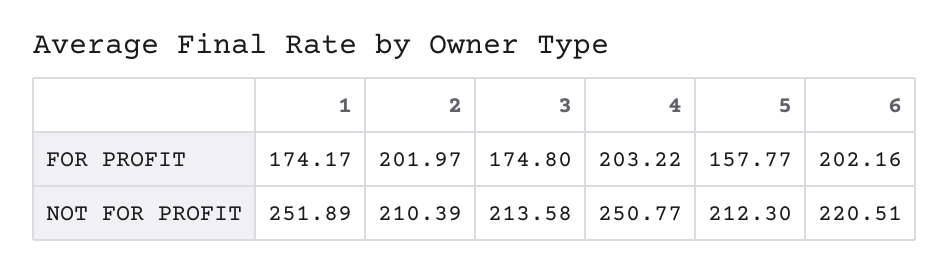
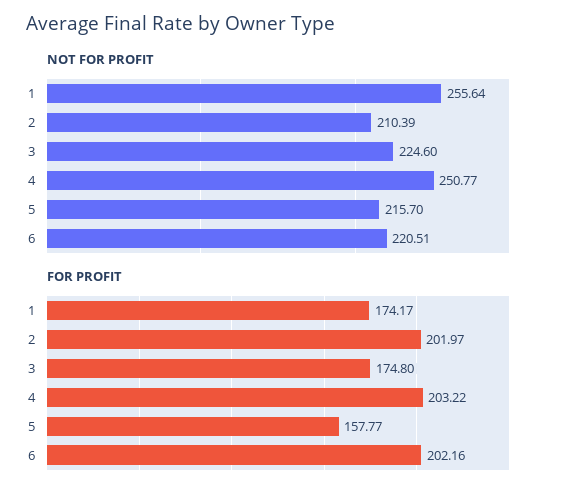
NOT FOR PROFIT, 1: 251.89 -> 255.64
NOT FOR PROFIT, 3: 213.58 -> 224.6
NOT FOR PROFIT, 5: 212.3 -> 215.7

